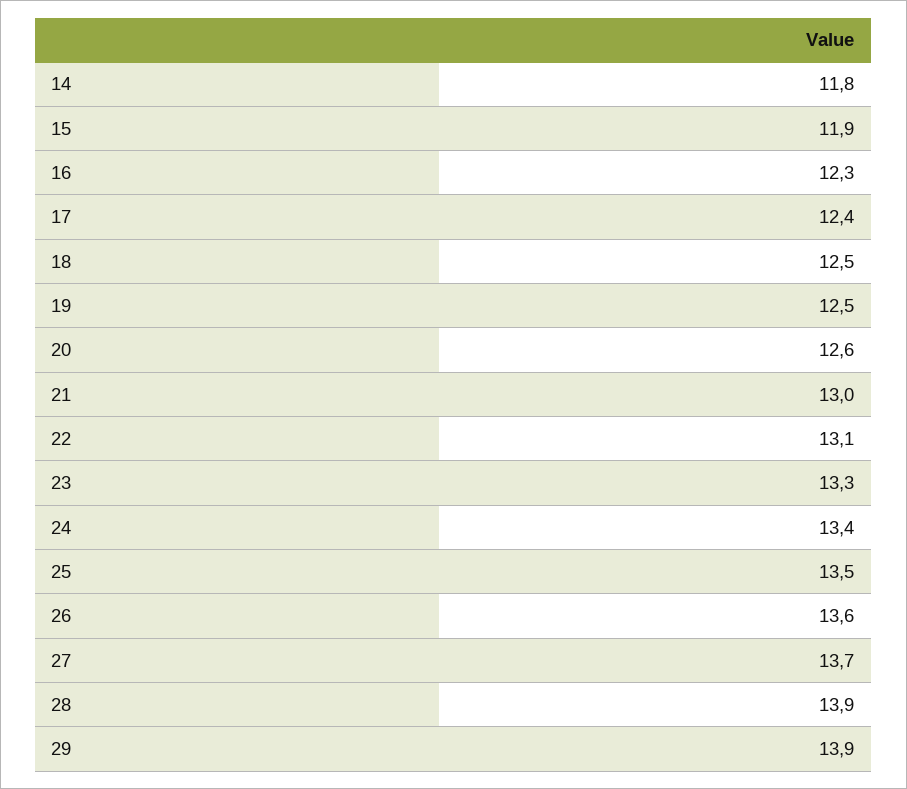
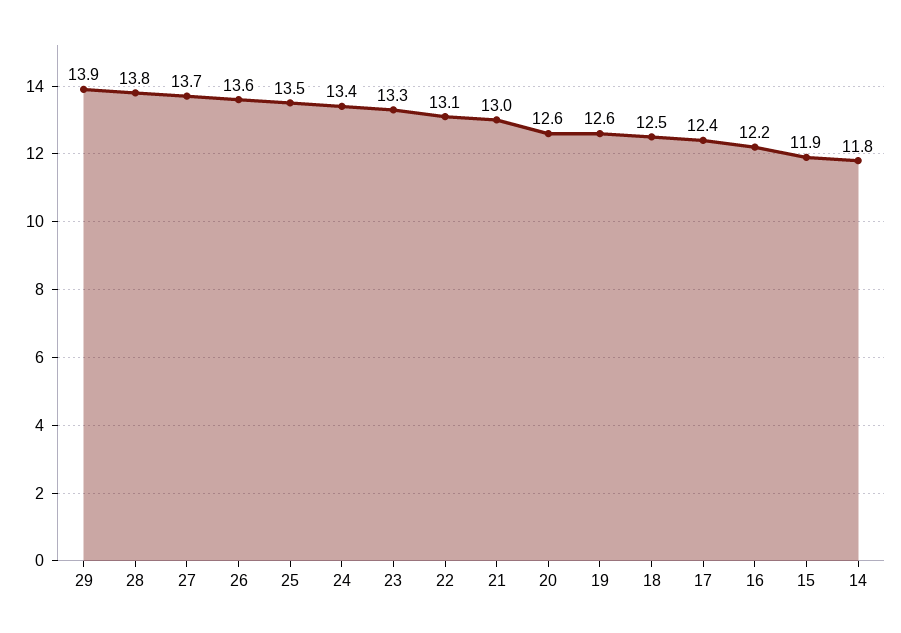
16: 12.3 -> 12.2
19: 12.5 -> 12.6
28: 13.9 -> 13.8

